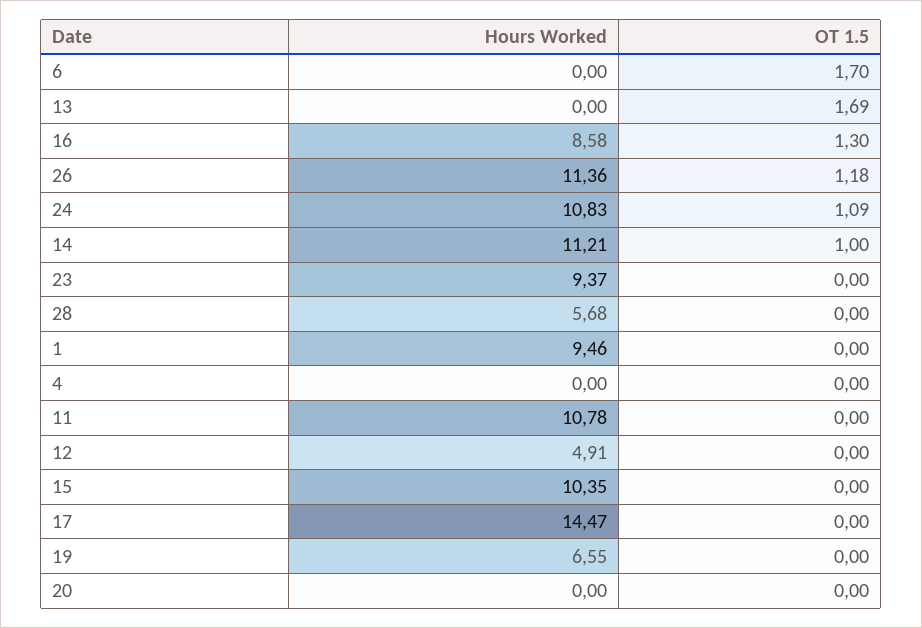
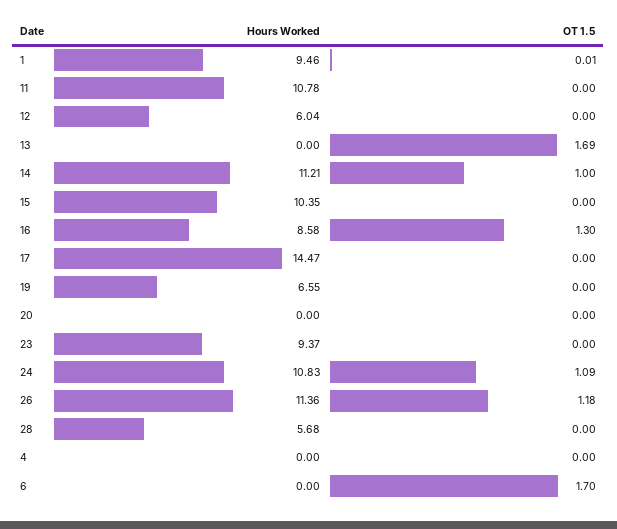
OT 1.5, 1: 0 -> 0.01
Hours Worked, 12: 4.91 -> 6.04

